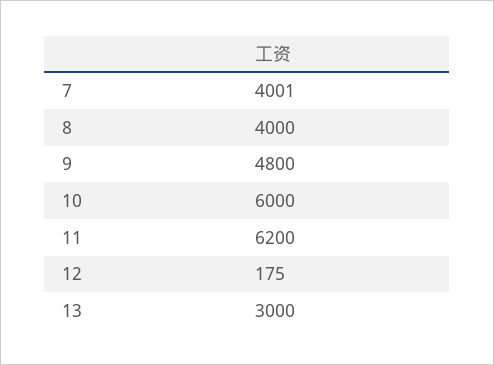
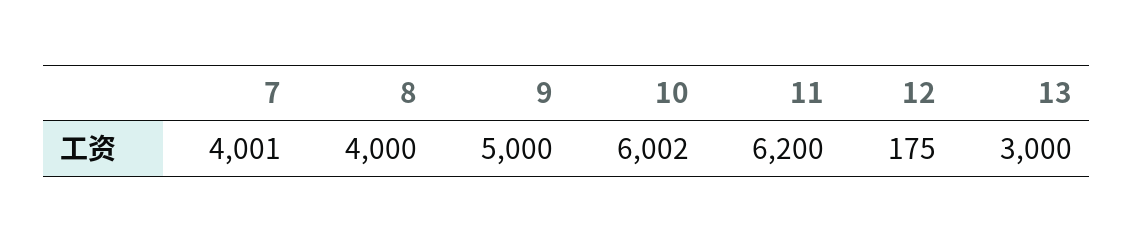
9: 4800 -> 5000
10: 6000 -> 6002

